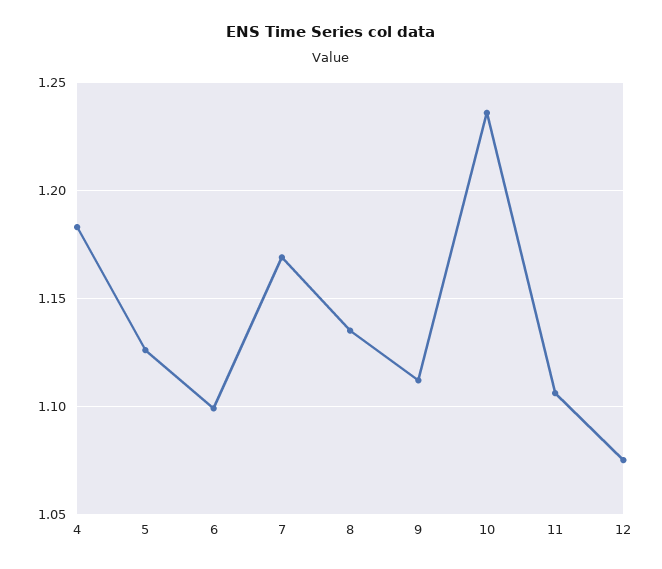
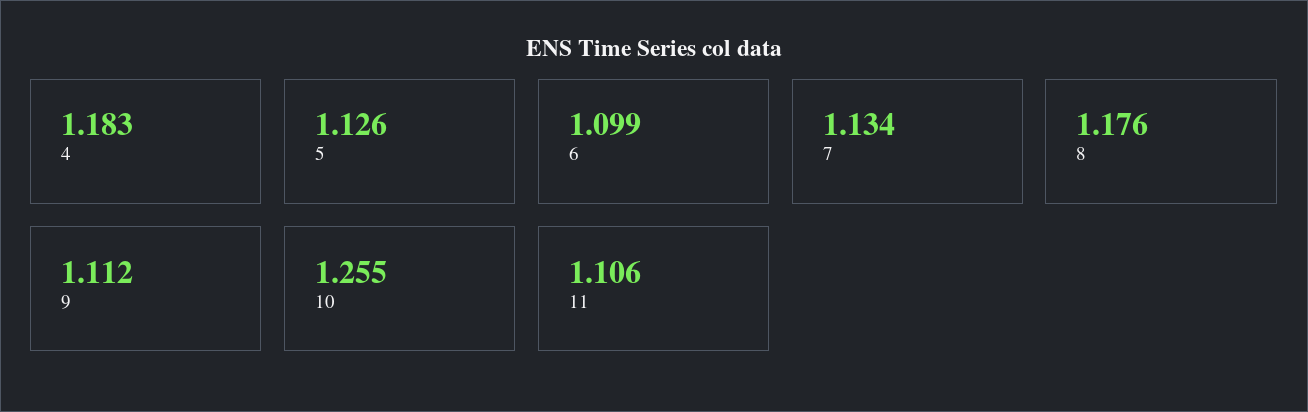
7: 1.17 -> 1.134
8: 1.135 -> 1.176
10: 1.235 -> 1.255
12: 1.075 -> none

